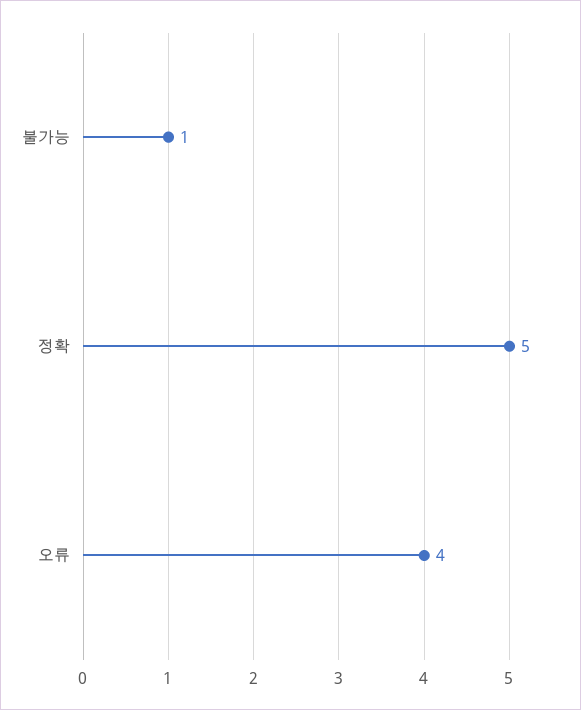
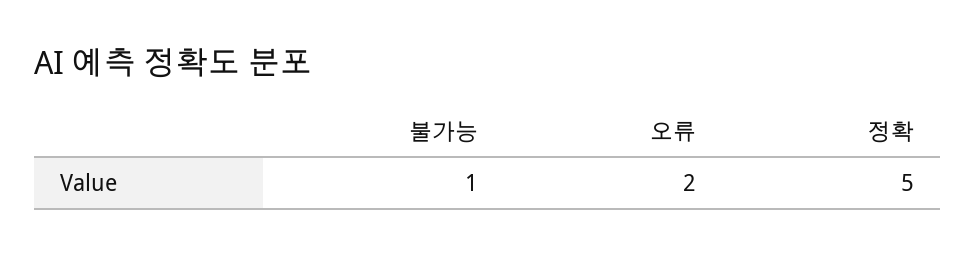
오류: 4 -> 2

